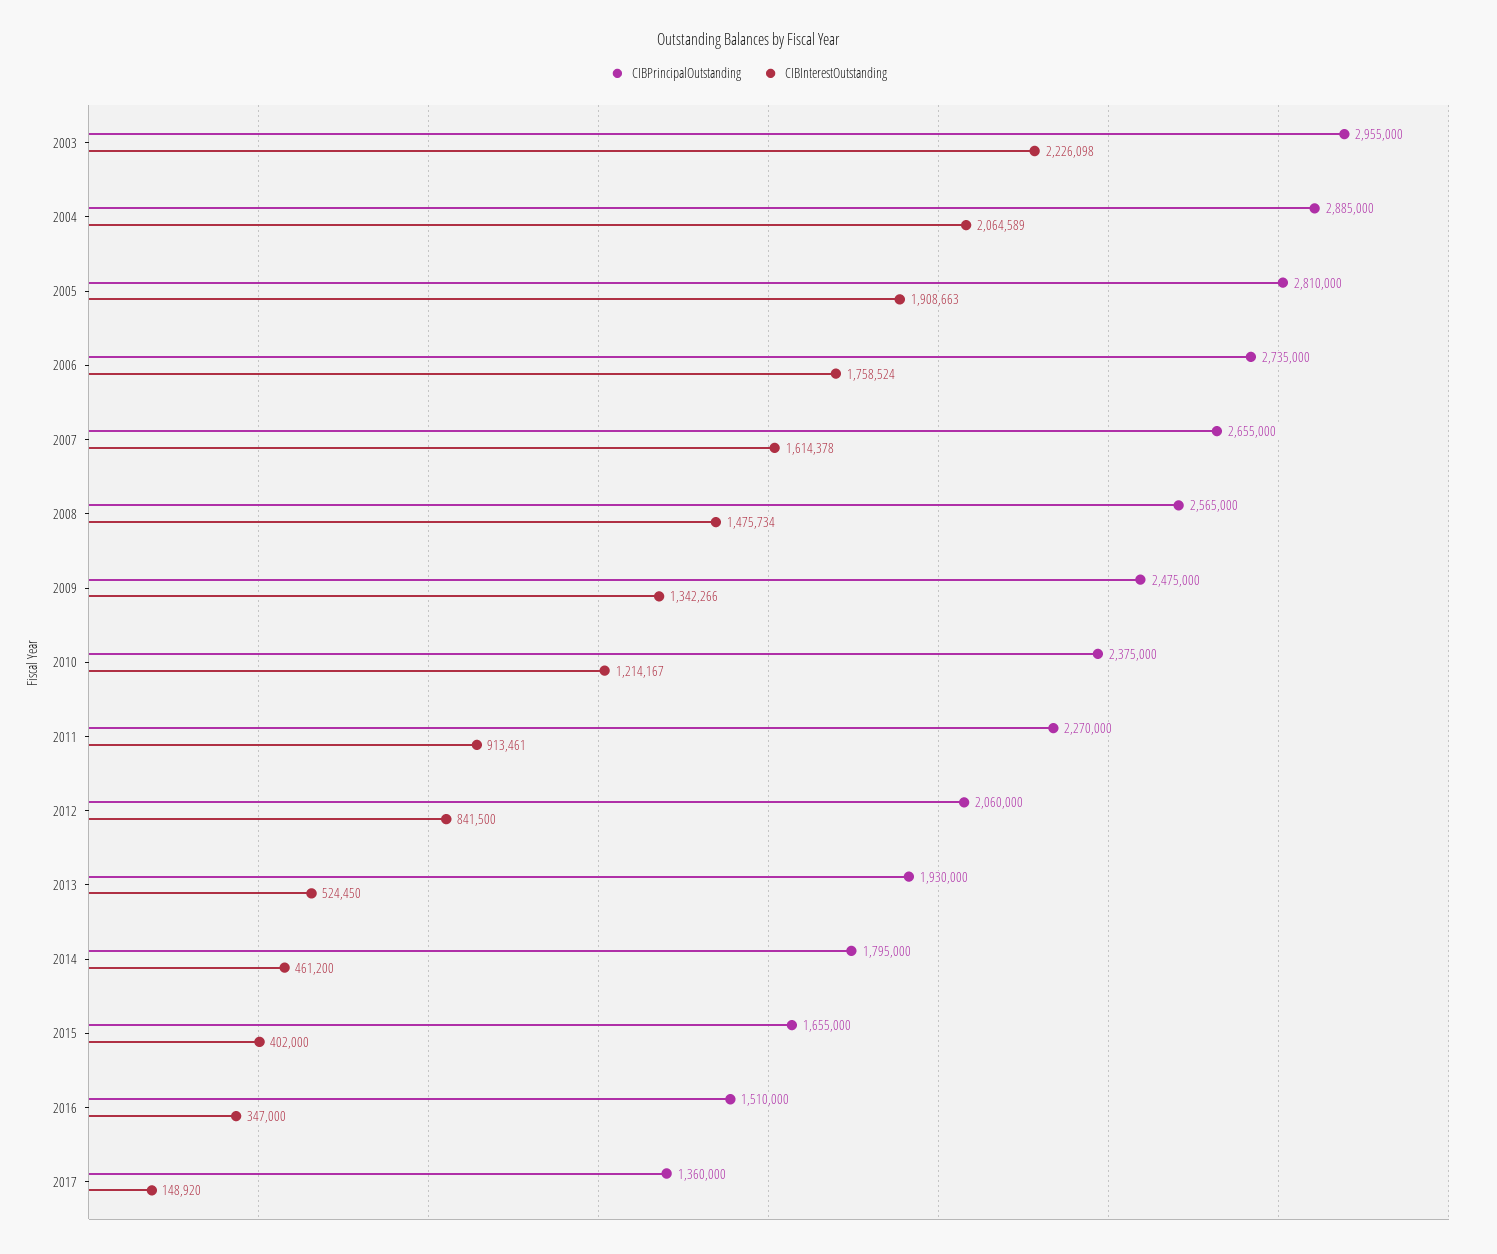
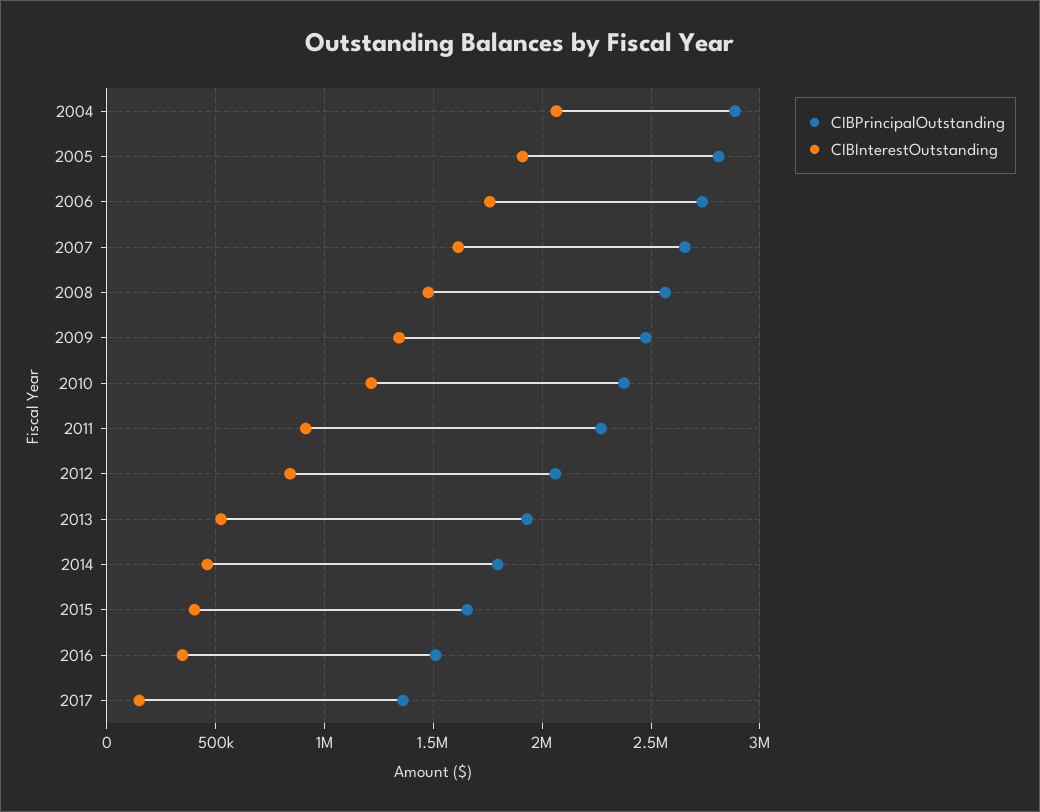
CIBPrincipalOutstanding, 2003: 2955000 -> none
CIBInterestOutstanding, 2003: 2226098 -> none

